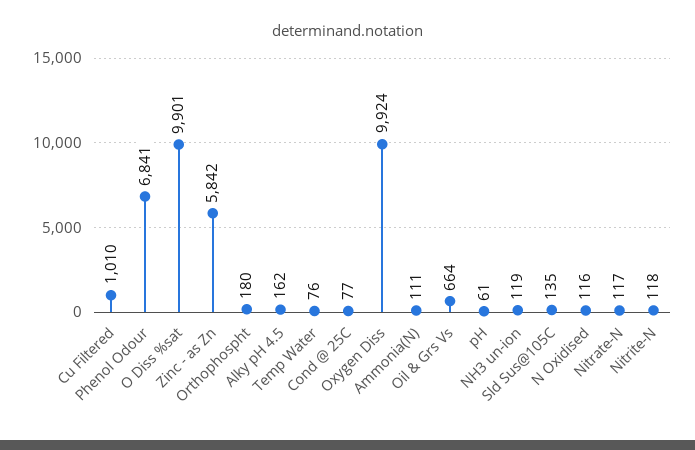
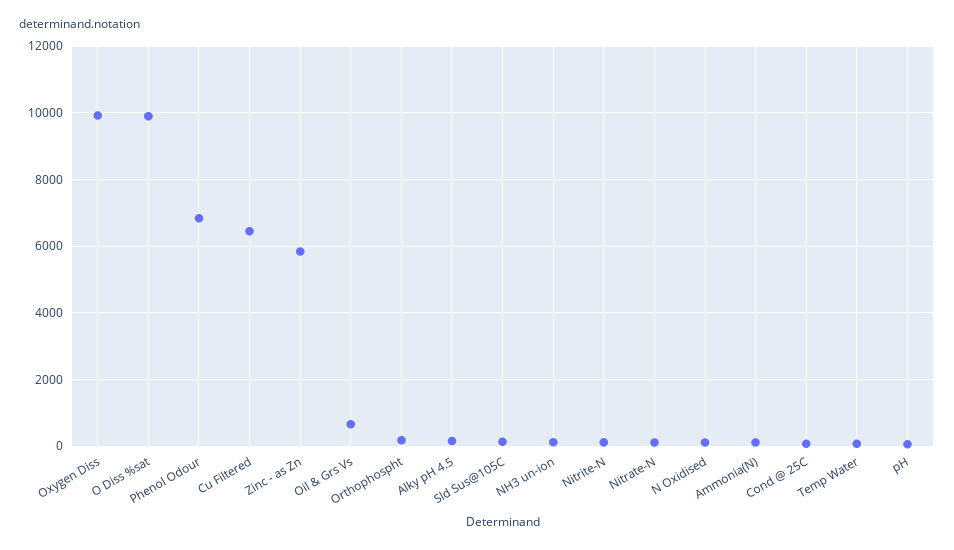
Cu Filtered: 1010 -> 6400

